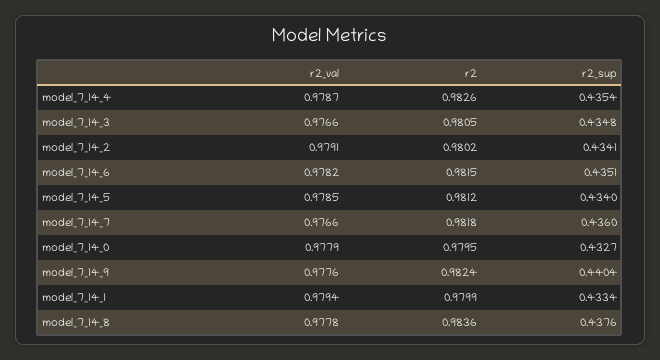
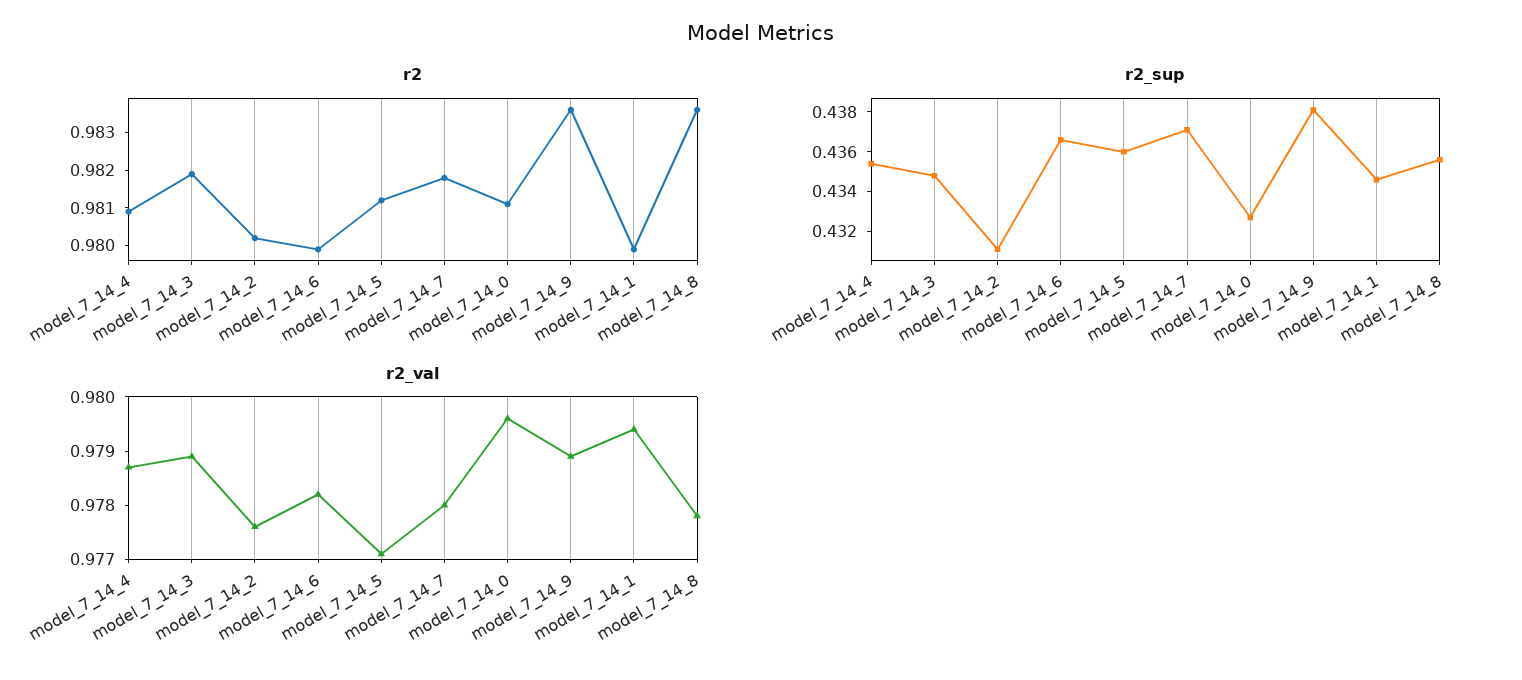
r2, model_7_14_4: 0.9826 -> 0.981
r2_val, model_7_14_3: 0.9766 -> 0.979
r2, model_7_14_3: 0.9805 -> 0.982
r2_val, model_7_14_2: 0.9791 -> 0.9775
r2_sup, model_7_14_2: 0.4341 -> 0.431
r2, model_7_14_6: 0.9815 -> 0.98
r2_sup, model_7_14_6: 0.4351 -> 0.4365
r2_val, model_7_14_5: 0.9785 -> 0.977
r2_sup, model_7_14_5: 0.434 -> 0.436
r2_val, model_7_14_7: 0.9766 -> 0.978
r2_sup, model_7_14_7: 0.436 -> 0.437
r2_val, model_7_14_0: 0.9779 -> 0.9795
r2, model_7_14_0: 0.9795 -> 0.981
r2_val, model_7_14_9: 0.9776 -> 0.979
r2, model_7_14_9: 0.9824 -> 0.9835
r2_sup, model_7_14_9: 0.4404 -> 0.438
r2_sup, model_7_14_1: 0.4334 -> 0.4345
r2_sup, model_7_14_8: 0.4376 -> 0.4355

